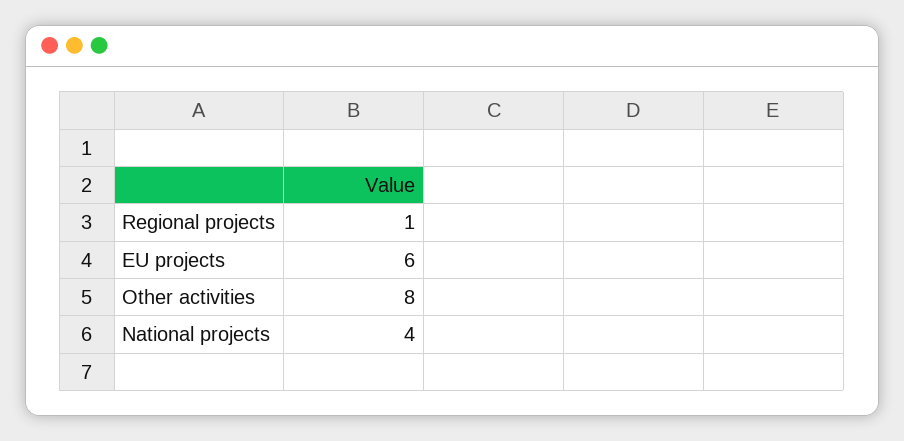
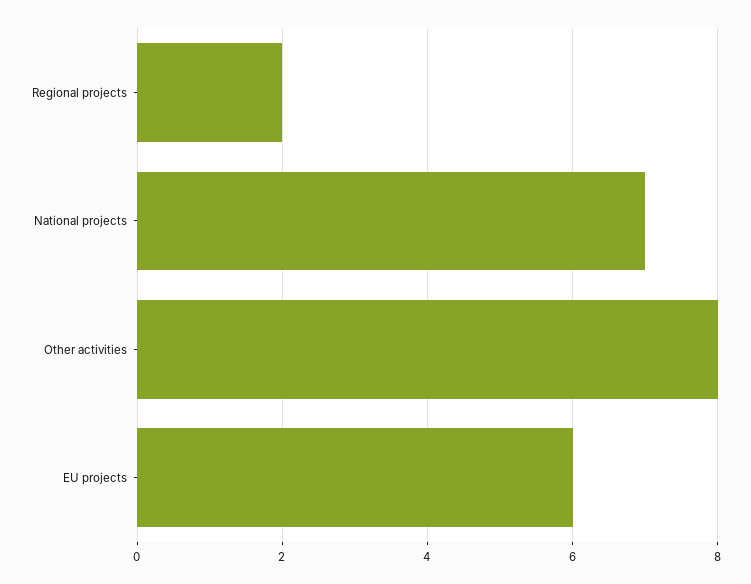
Regional projects: 1 -> 2
National projects: 4 -> 7

